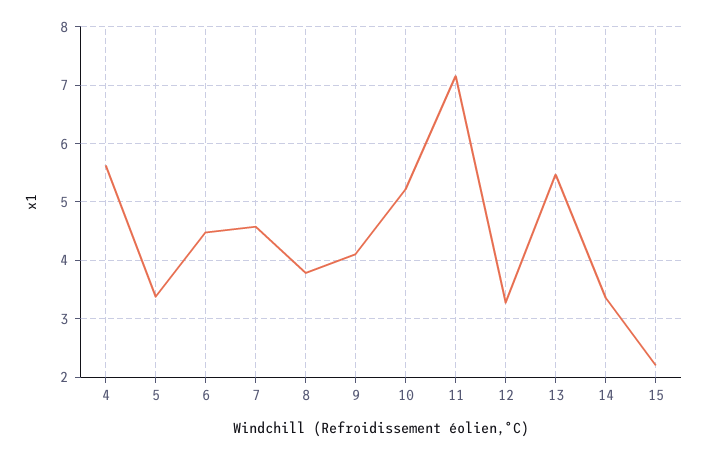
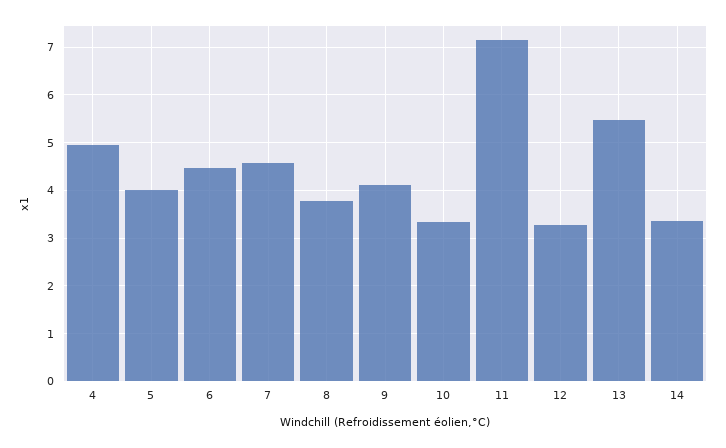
4: 5.6 -> 5
5: 3.4 -> 4
10: 5.2 -> 3.4
15: 2.2 -> none

